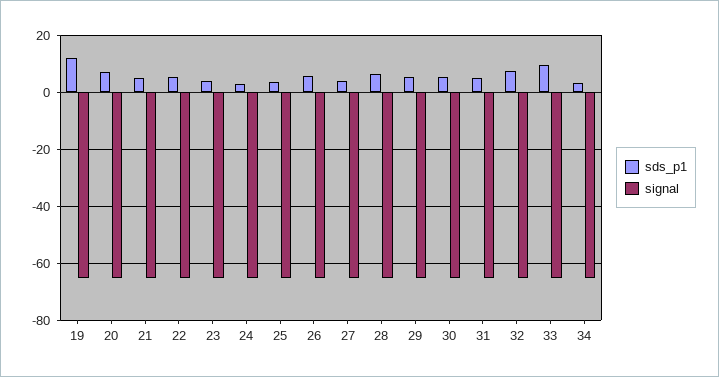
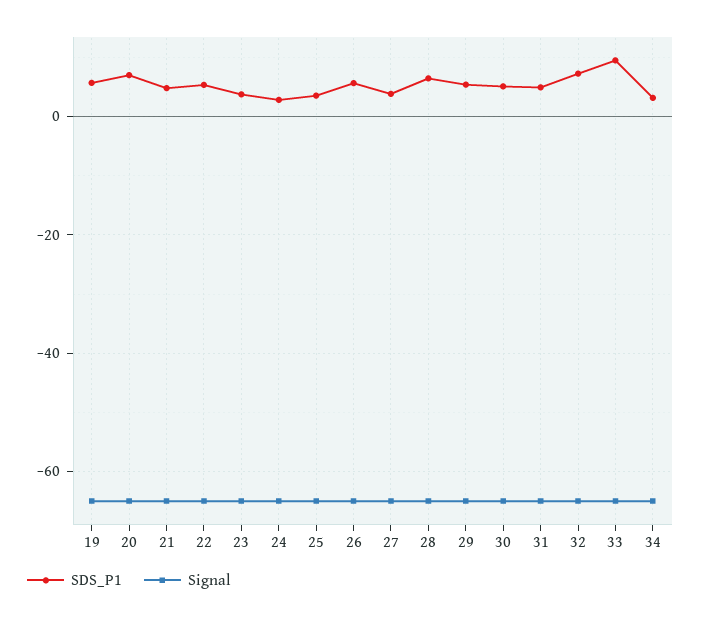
sds_p1, 19: 12.5 -> 6

